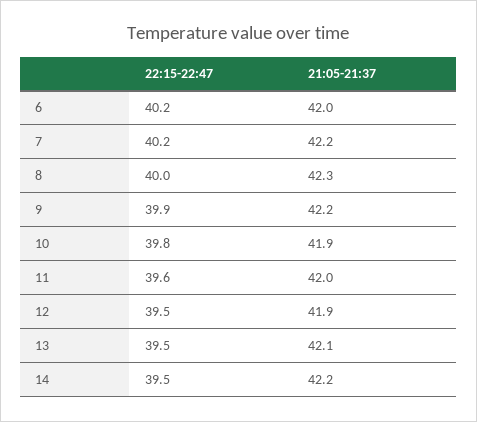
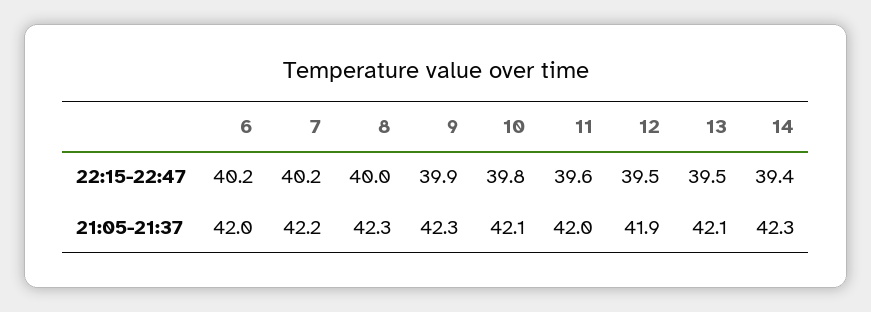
21:05-21:37, 9: 42.2 -> 42.3
21:05-21:37, 10: 41.9 -> 42.1
22:15-22:47, 14: 39.5 -> 39.4
21:05-21:37, 14: 42.2 -> 42.3

